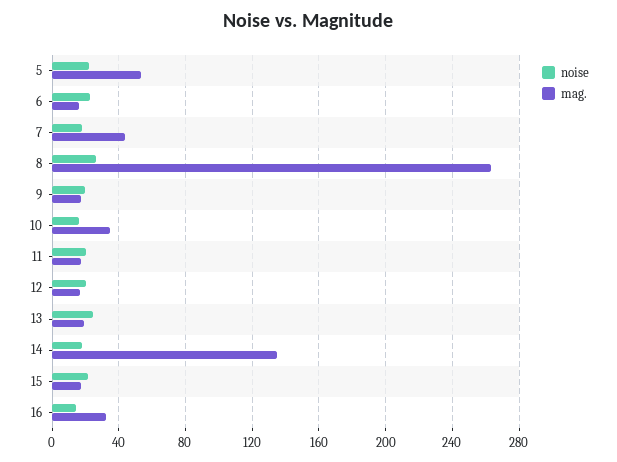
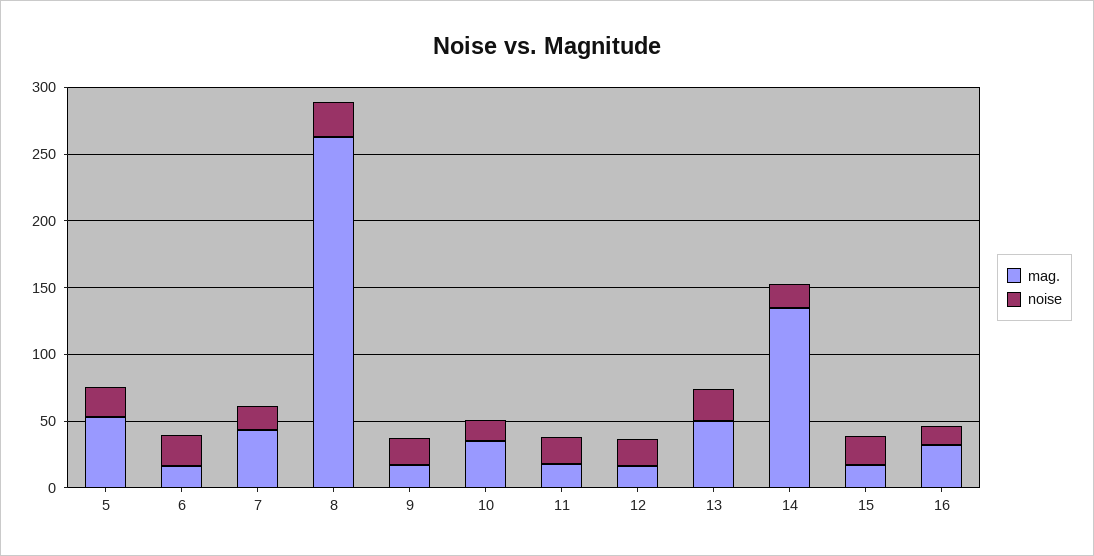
mag., 13: 20 -> 50

